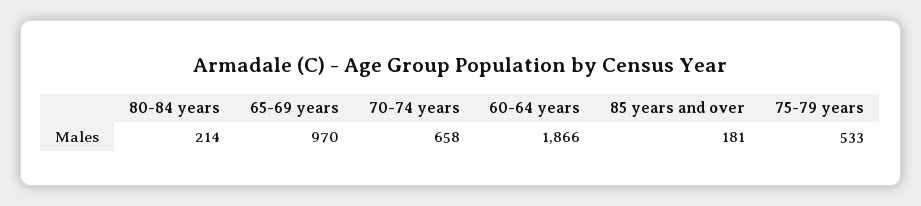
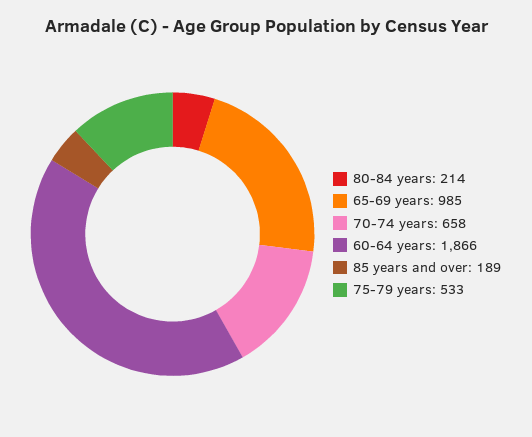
65-69 years: 970 -> 985
85 years and over: 181 -> 189

